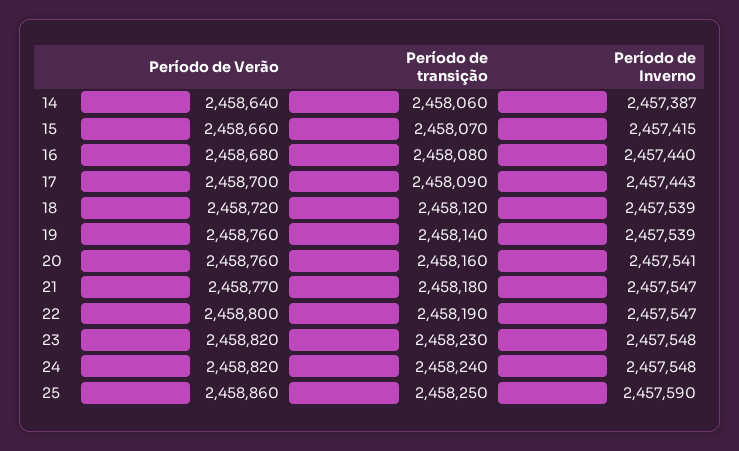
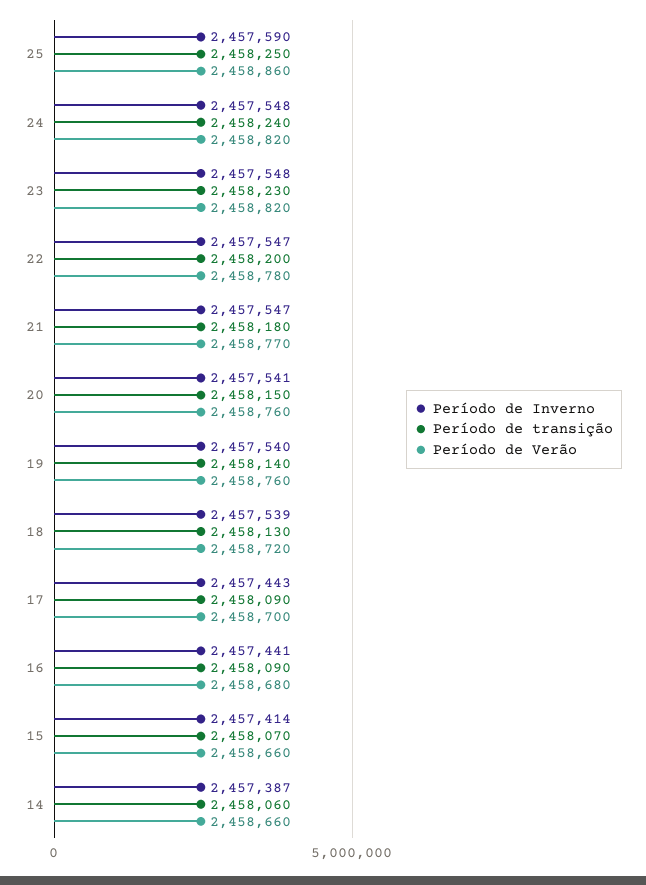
Período de Verão, 14: 2458640 -> 2458660
Período de Inverno, 15: 2457415 -> 2457414
Período de transição, 16: 2458080 -> 2458090
Período de Inverno, 16: 2457440 -> 2457441
Período de transição, 18: 2458120 -> 2458130
Período de Inverno, 19: 2457539 -> 2457540
Período de transição, 20: 2458160 -> 2458150
Período de Verão, 22: 2458800 -> 2458780
Período de transição, 22: 2458190 -> 2458200

